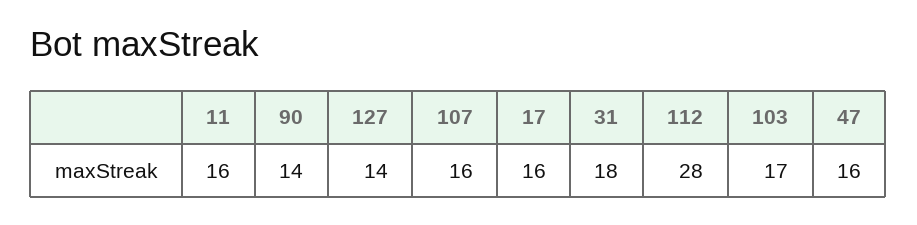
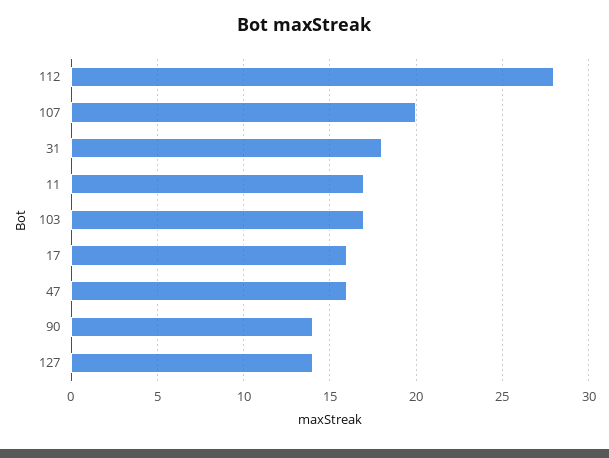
11: 16 -> 17
107: 16 -> 20

